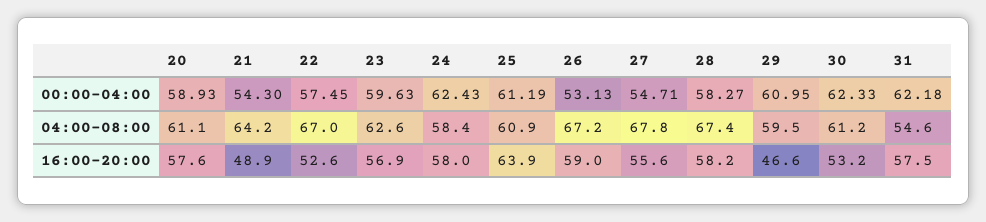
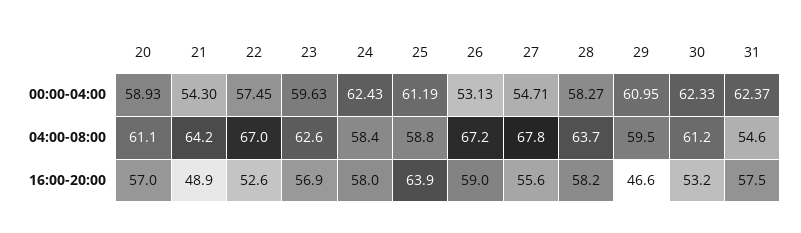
31, 00:00-04:00: 62.18 -> 62.37
25, 04:00-08:00: 60.9 -> 58.8
28, 04:00-08:00: 67.4 -> 63.7
20, 16:00-20:00: 57.6 -> 57

